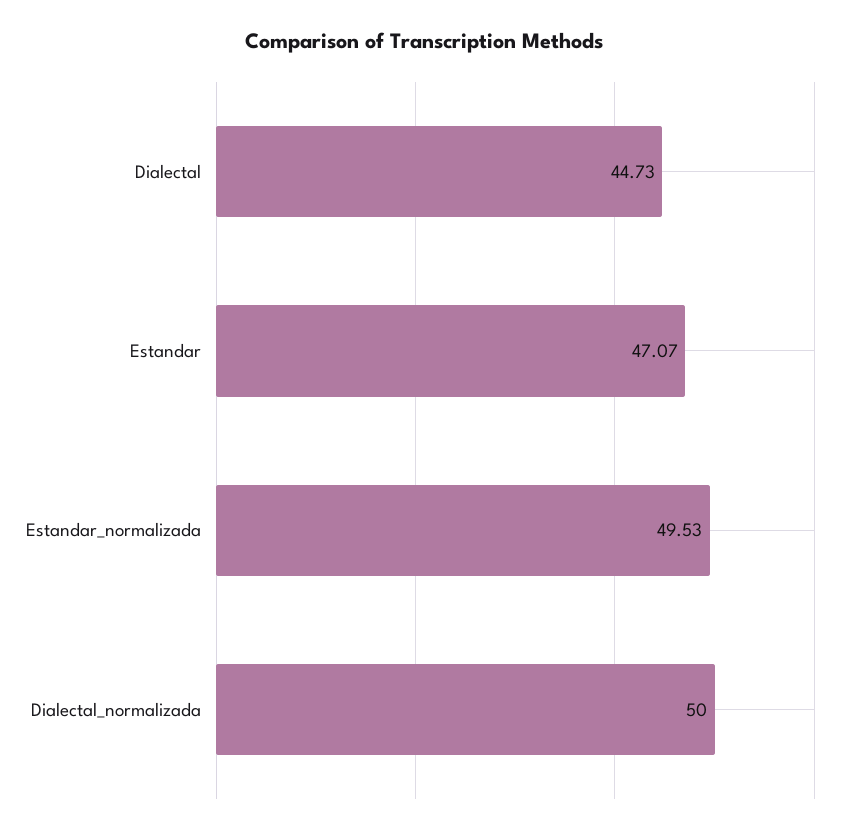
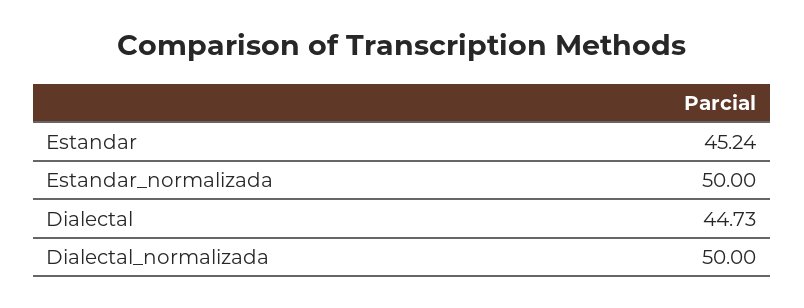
Estandar: 47.07 -> 45.24
Estandar_normalizada: 49.53 -> 50

